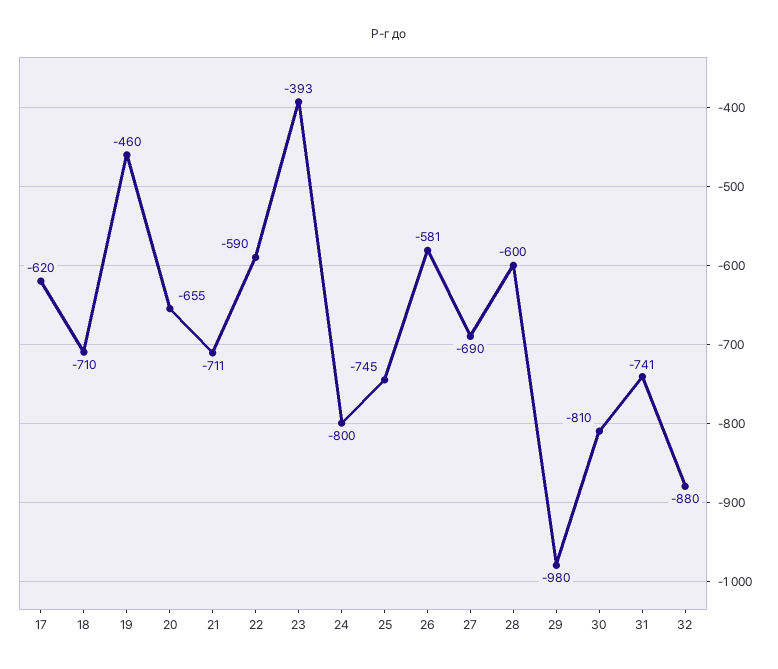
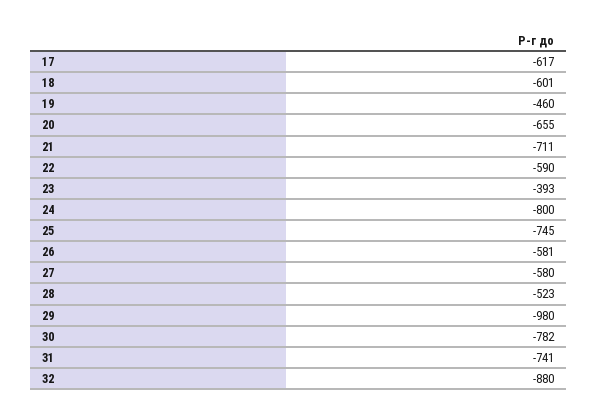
17: -620 -> -617
18: -710 -> -601
27: -690 -> -580
28: -600 -> -523
30: -810 -> -782

